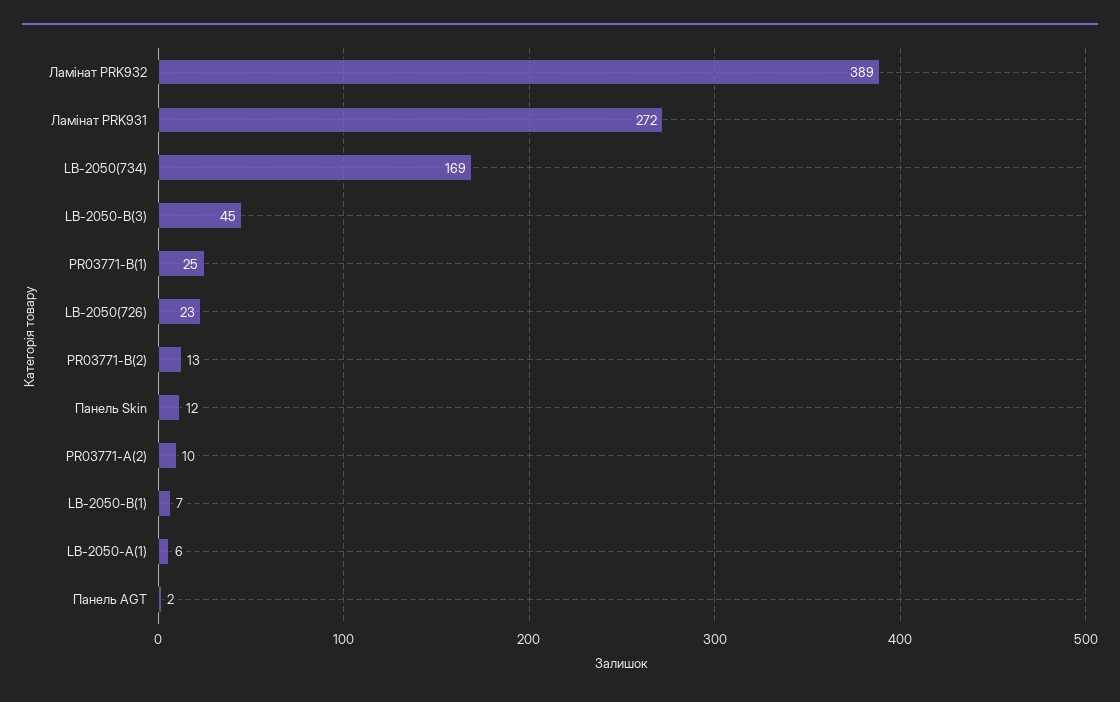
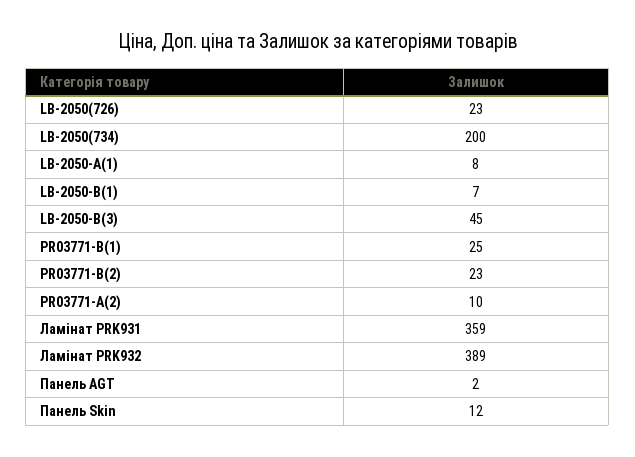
Ламінат PRK931: 272 -> 359
LB-2050(734): 169 -> 200
PR03771-B(2): 13 -> 23
LB-2050-А(1): 6 -> 8

